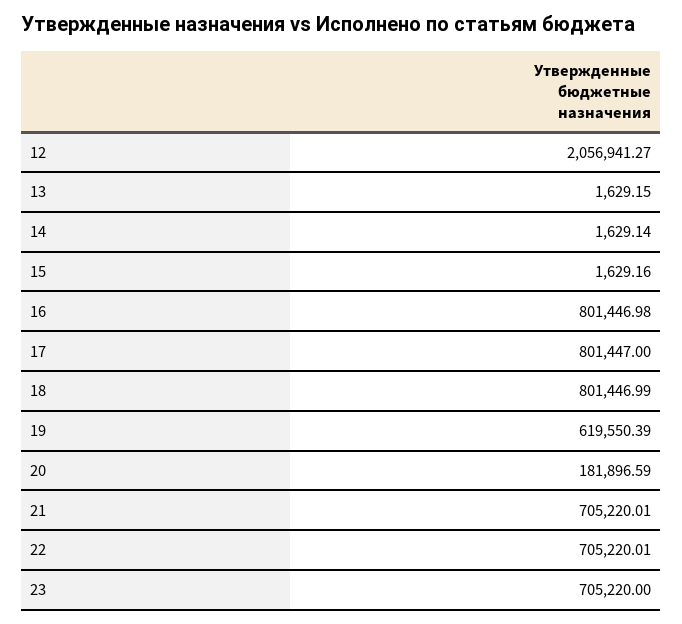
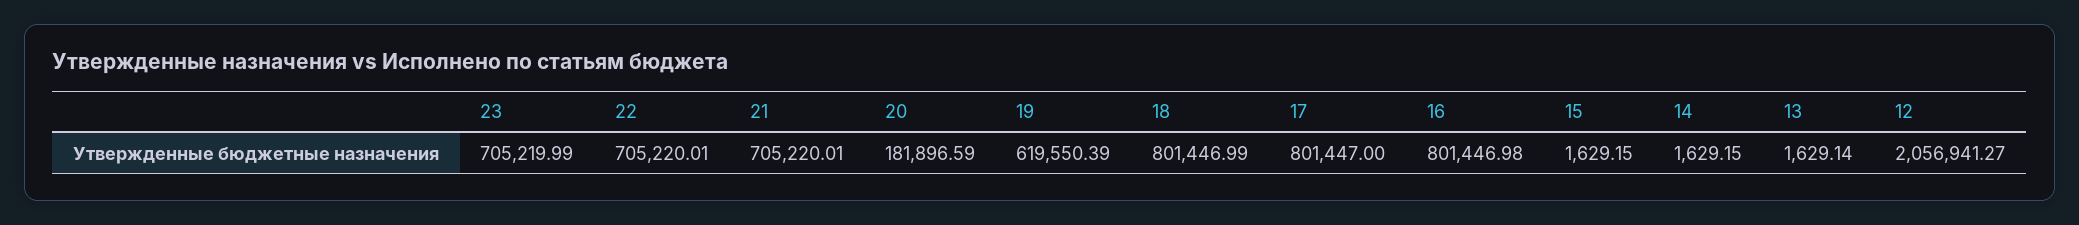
13: 1629.15 -> 1629.14
14: 1629.14 -> 1629.15
15: 1629.16 -> 1629.15
23: 705220 -> 705219.99

